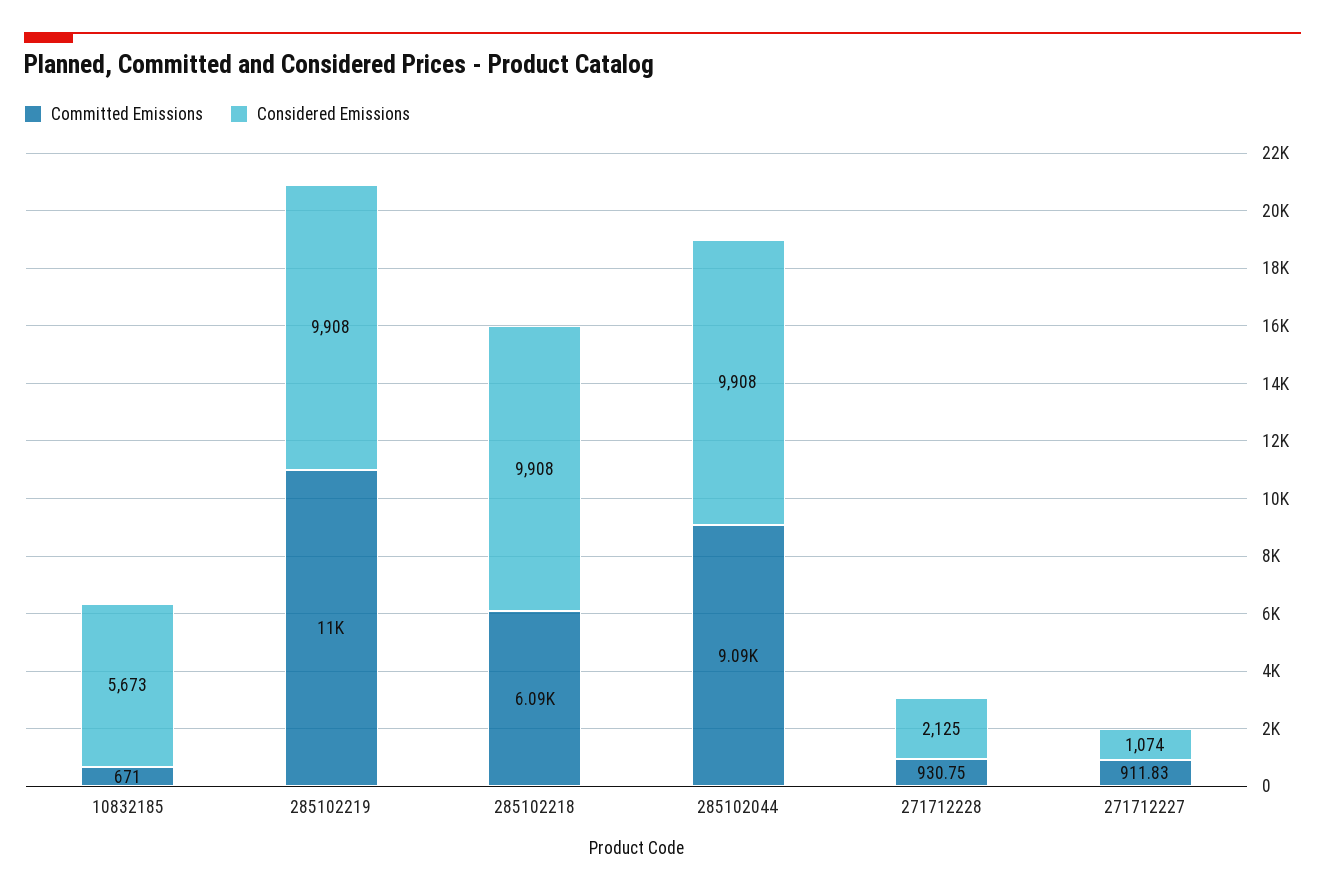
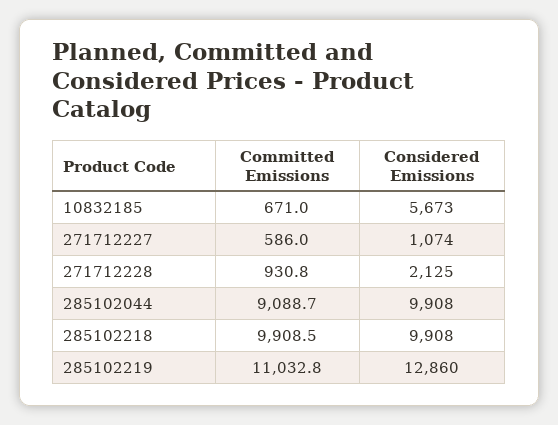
Considered Emissions, 285102219: 9908 -> 12860
Committed Emissions, 285102218: 6090 -> 9908.5
Committed Emissions, 271712227: 911.83 -> 586

